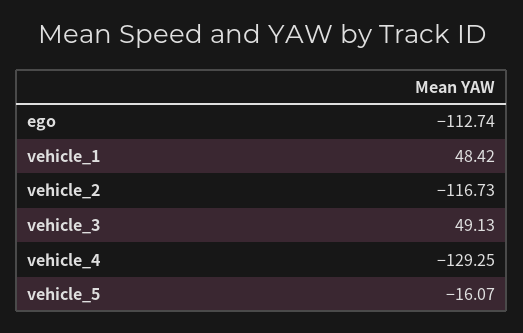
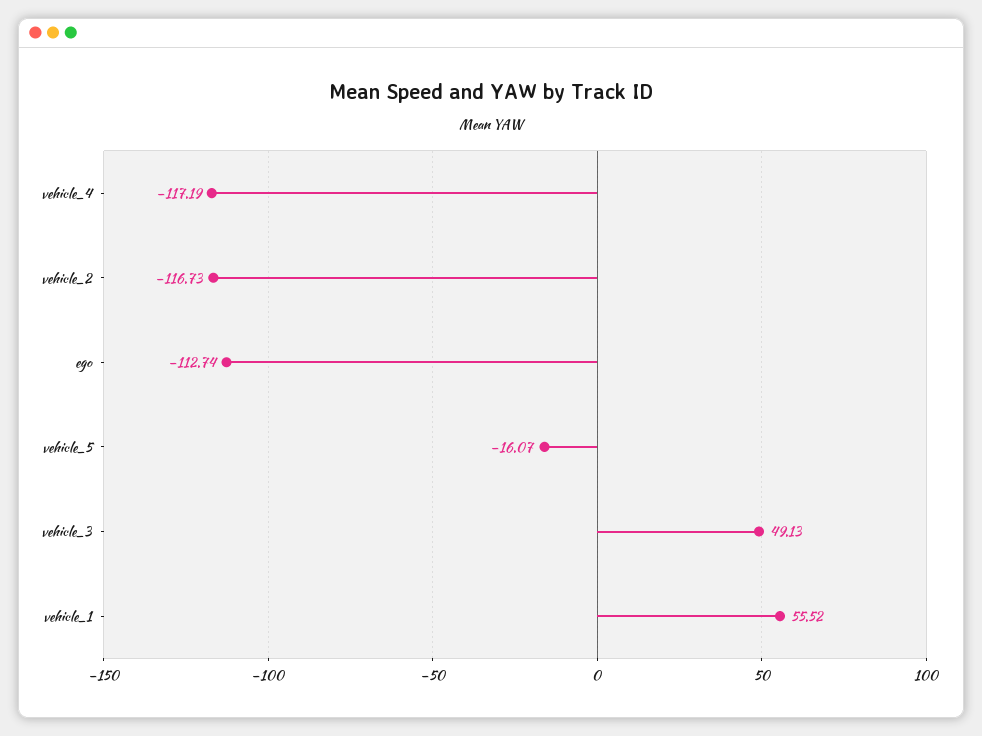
vehicle_1: 48.42 -> 55.52
vehicle_4: -129.25 -> -117.19

